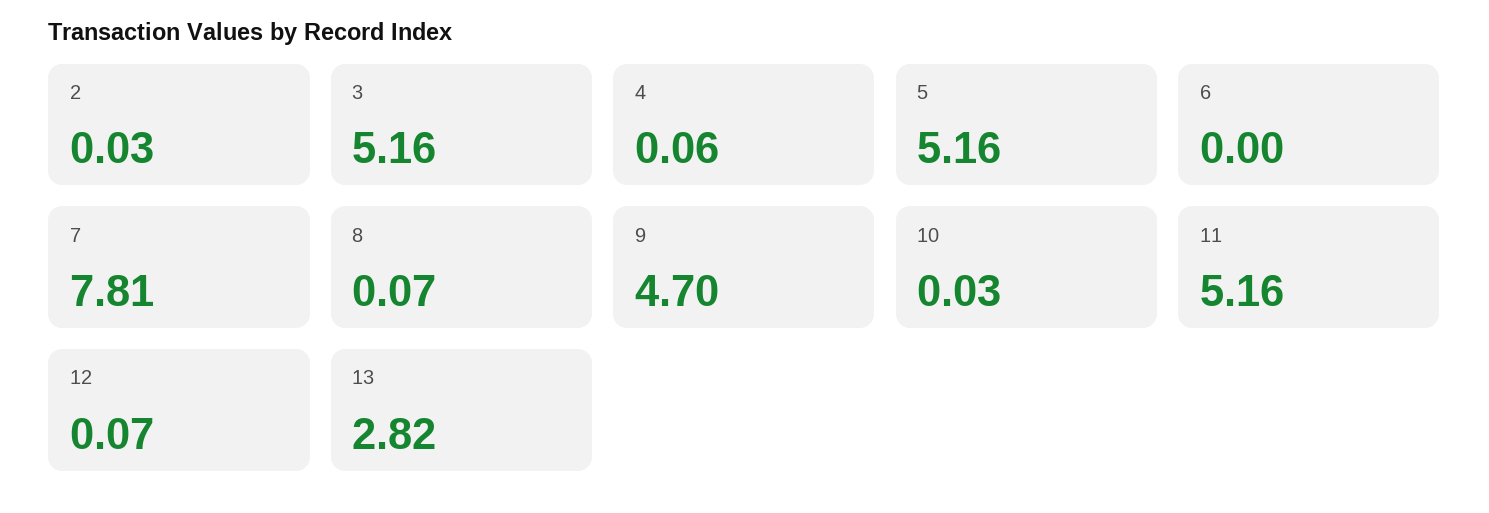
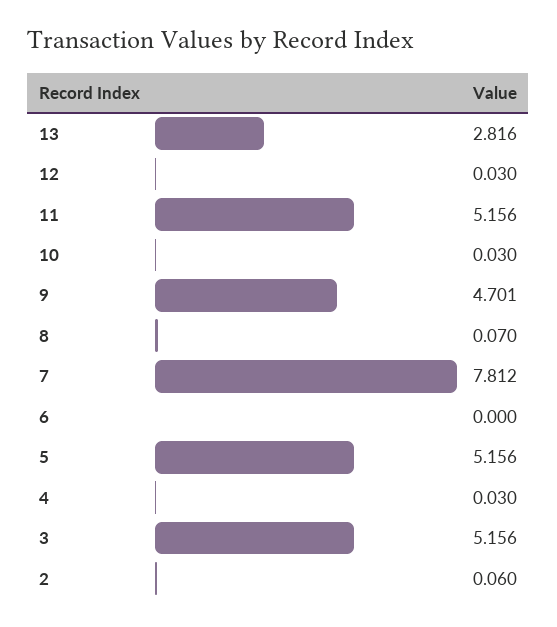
2: 0.03 -> 0.06
4: 0.06 -> 0.03
12: 0.07 -> 0.03

